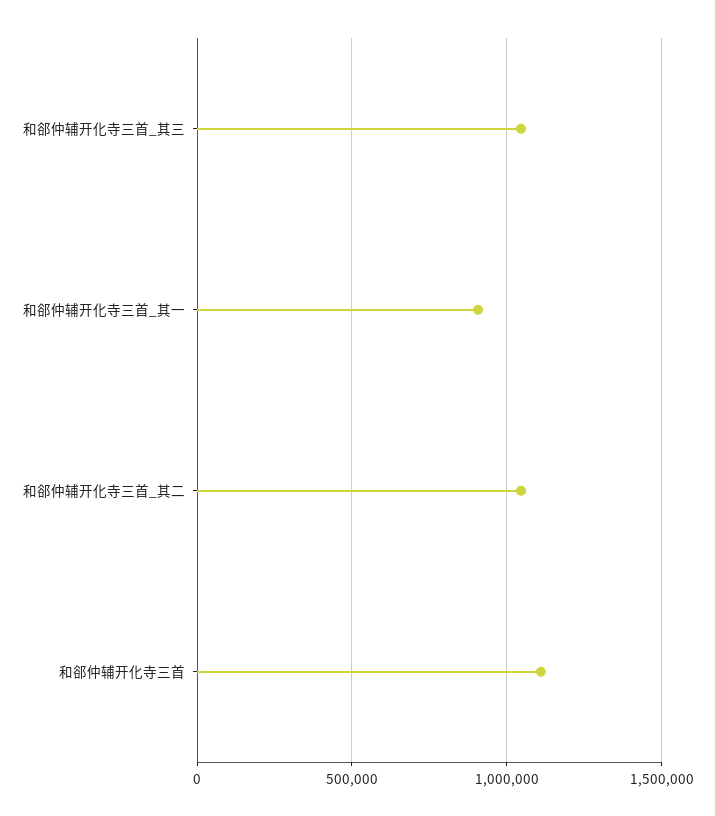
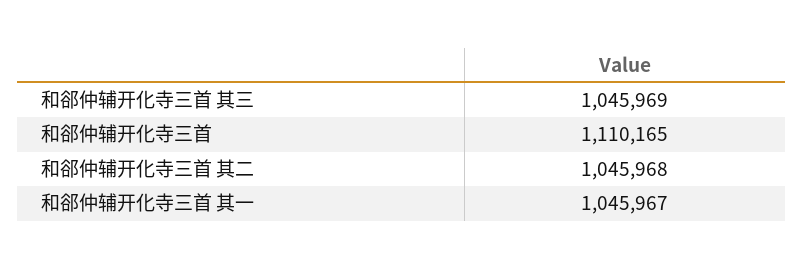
和郤仲辅开化寺三首_其一: 900000 -> 1045967

